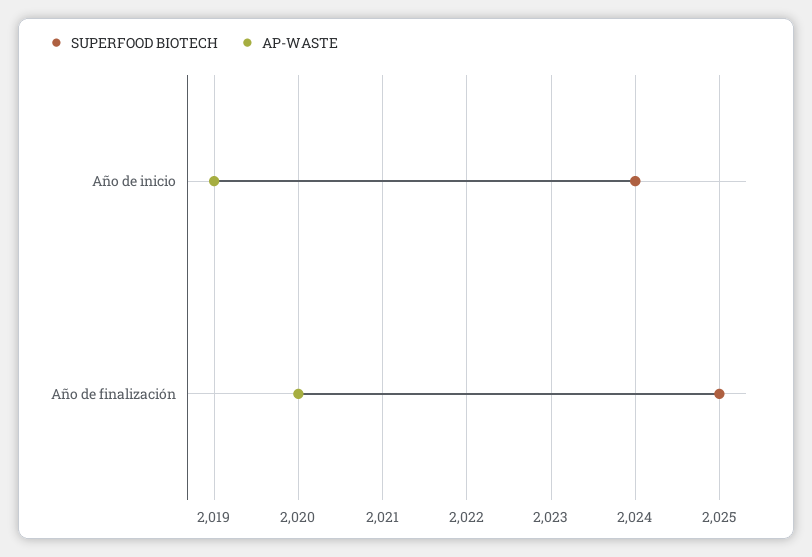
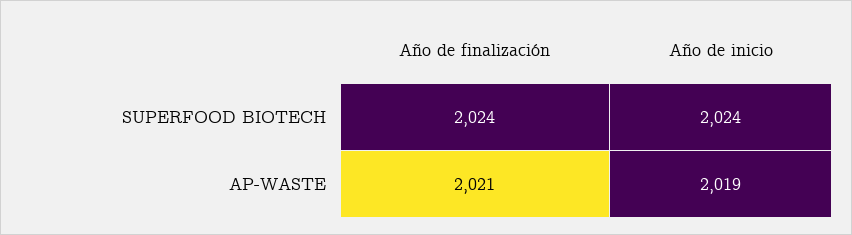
SUPERFOOD BIOTECH, Año de finalización: 2025 -> 2024
AP-WASTE, Año de finalización: 2020 -> 2021

